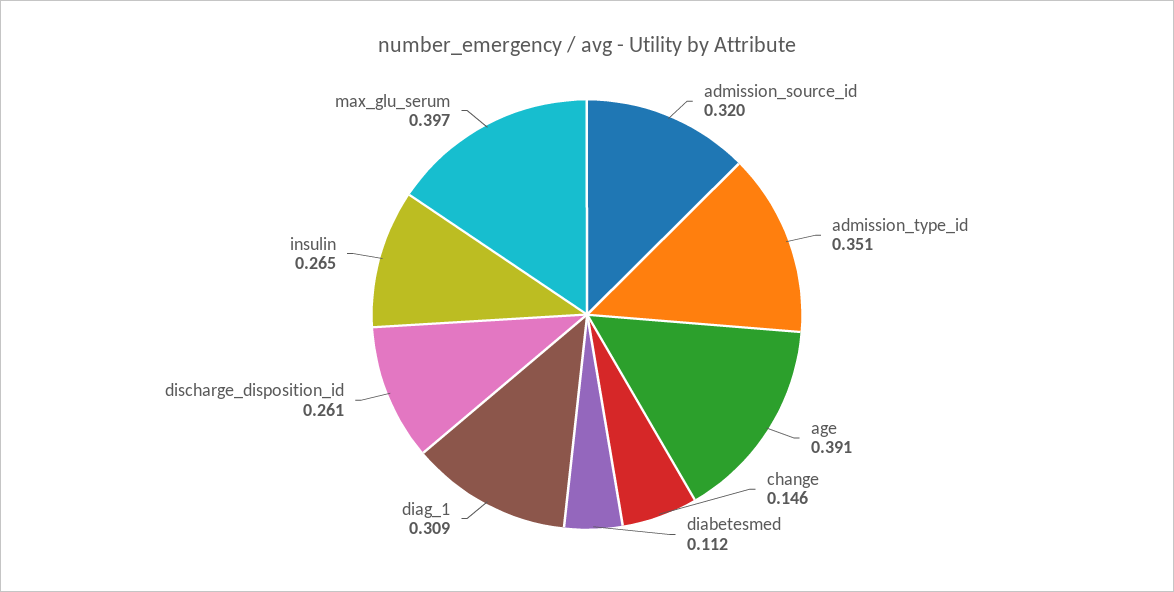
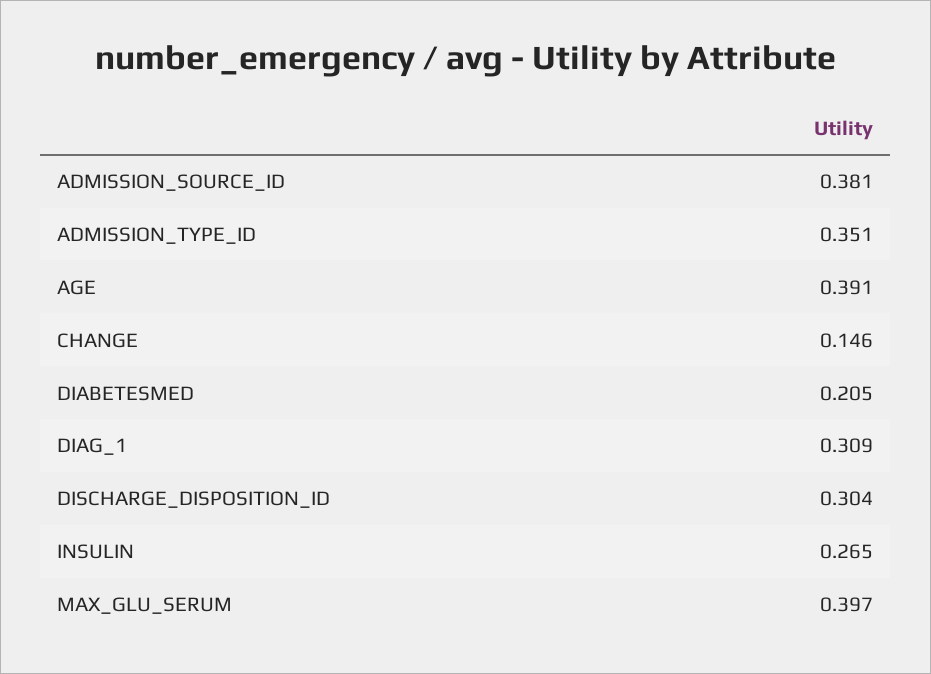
admission_source_id: 0.32 -> 0.381
diabetesmed: 0.112 -> 0.205
discharge_disposition_id: 0.261 -> 0.304

